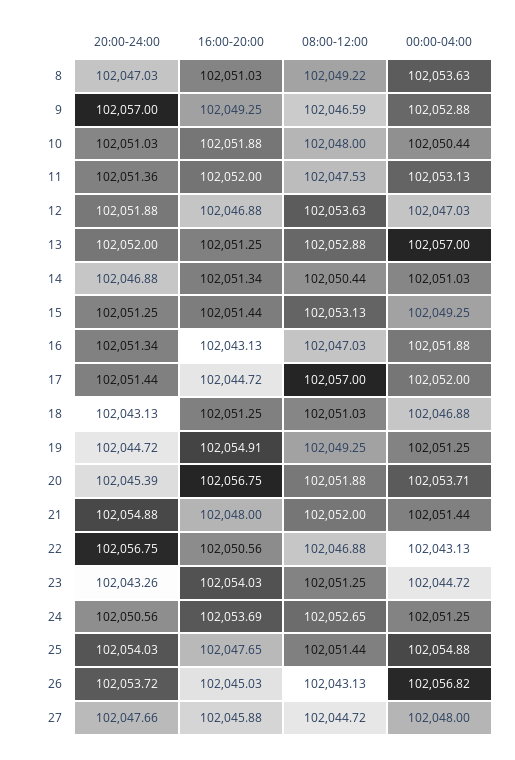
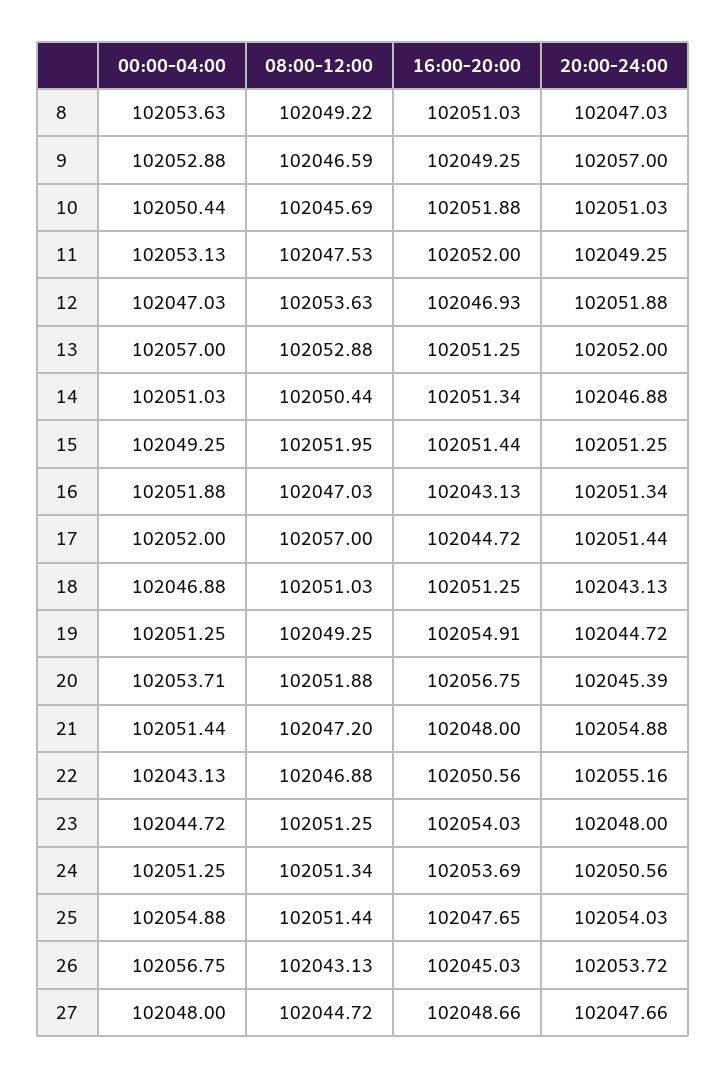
08:00-12:00, 10: 102048 -> 102045.69
20:00-24:00, 11: 102051.36 -> 102049.25
16:00-20:00, 12: 102046.88 -> 102046.93
08:00-12:00, 15: 102053.13 -> 102051.95
08:00-12:00, 21: 102052 -> 102047.2
20:00-24:00, 22: 102056.75 -> 102055.16
20:00-24:00, 23: 102043.26 -> 102048
08:00-12:00, 24: 102052.65 -> 102051.34
00:00-04:00, 26: 102056.82 -> 102056.75
16:00-20:00, 27: 102045.88 -> 102048.66

